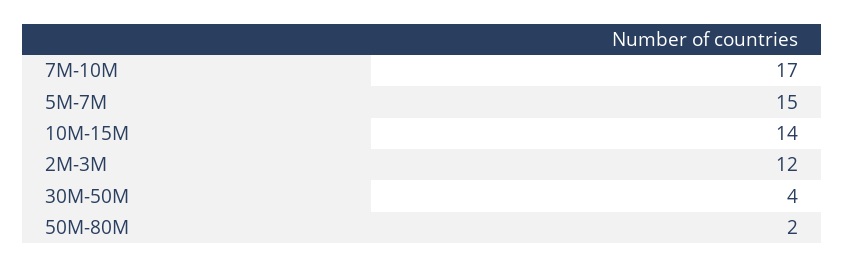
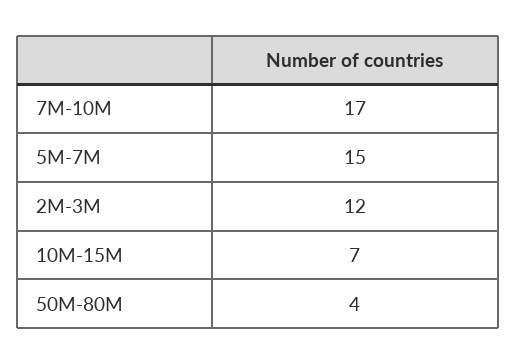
10M-15M: 14 -> 7
30M-50M: 4 -> none
50M-80M: 2 -> 4

